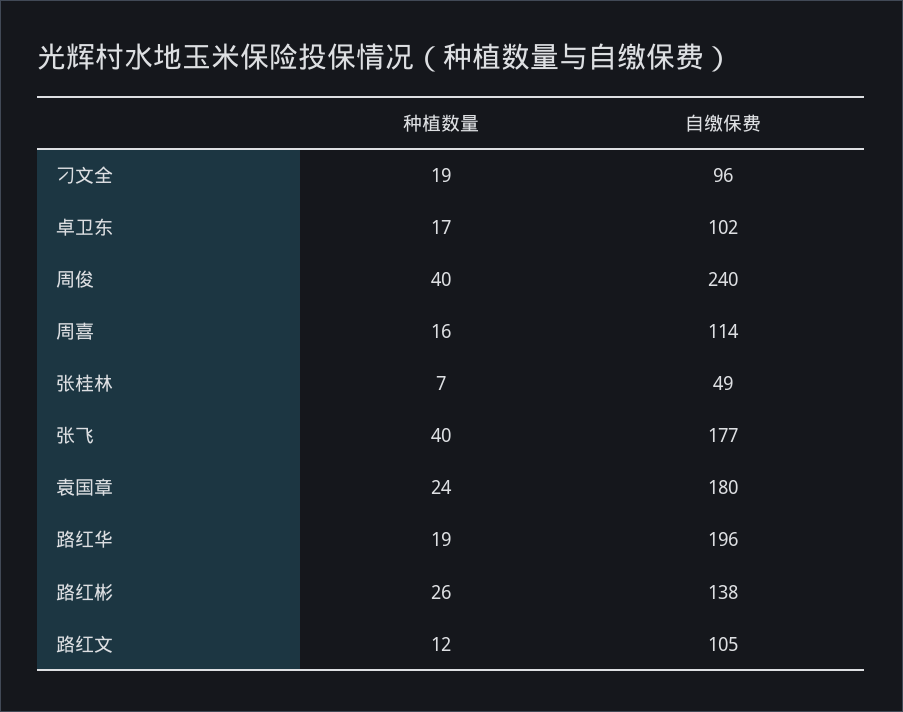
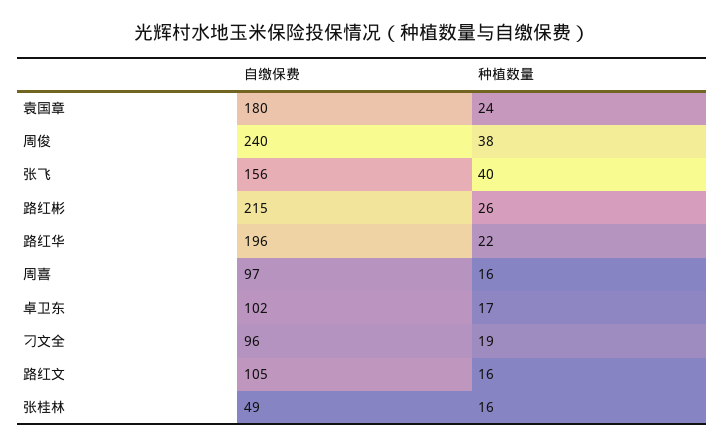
种植数量, 周俊: 40 -> 38
自缴保费, 周喜: 114 -> 97
种植数量, 张桂林: 7 -> 16
自缴保费, 张飞: 177 -> 156
种植数量, 路红华: 19 -> 22
自缴保费, 路红彬: 138 -> 215
种植数量, 路红文: 12 -> 16

